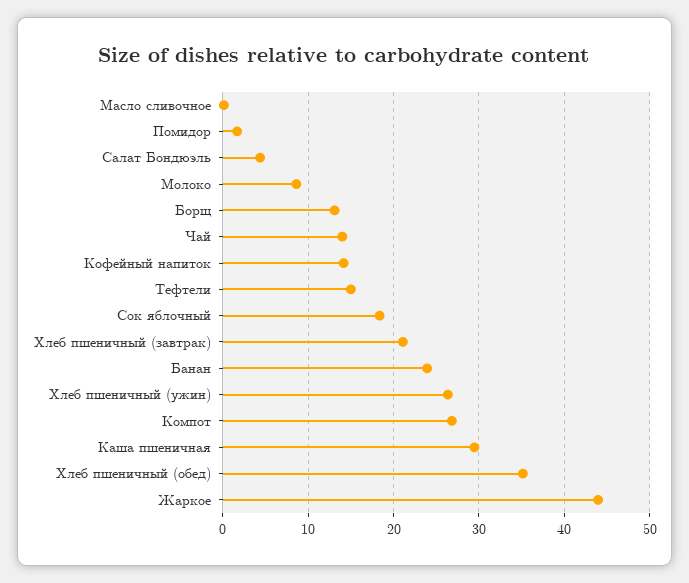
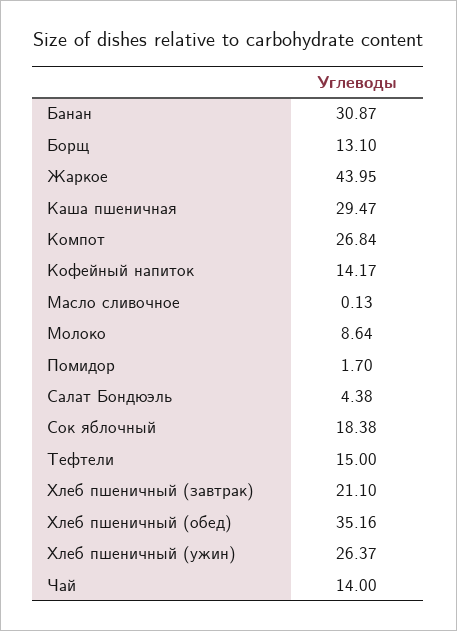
Банан: 24 -> 30.87

